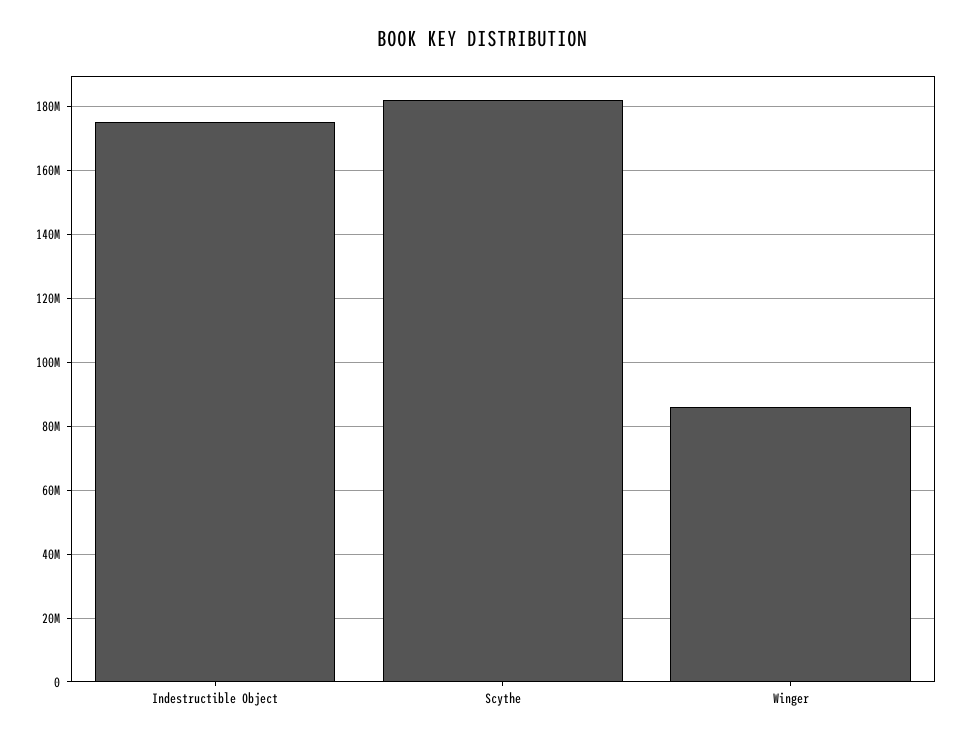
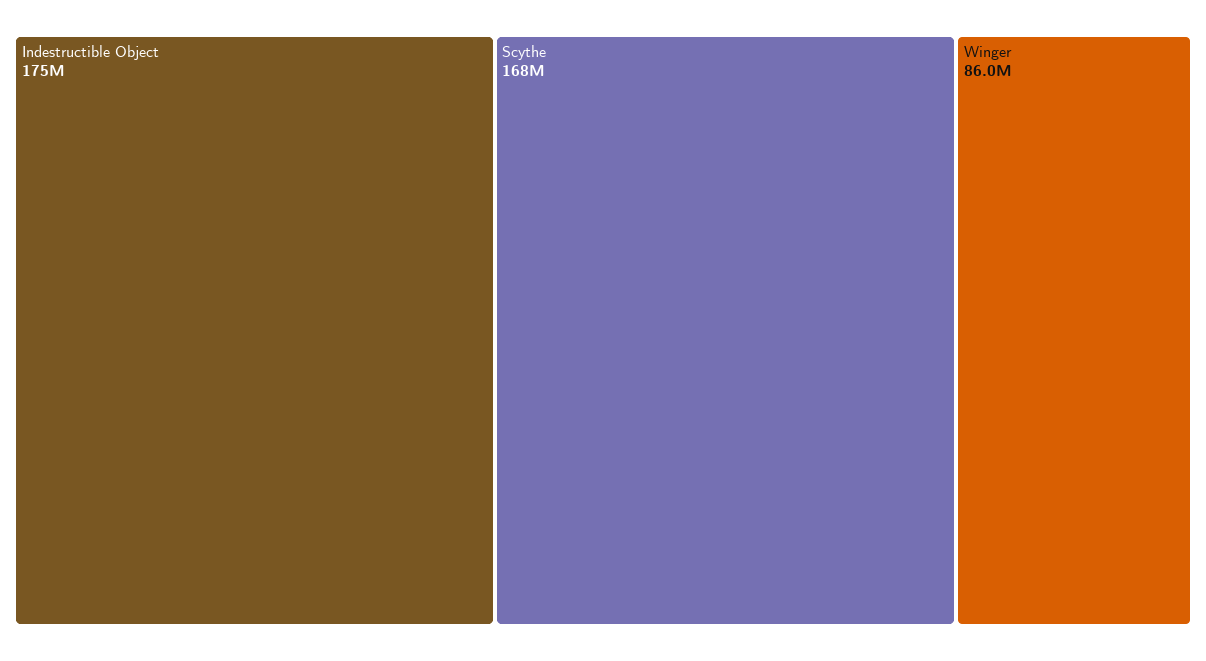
Scythe: 182000000 -> 168000000

